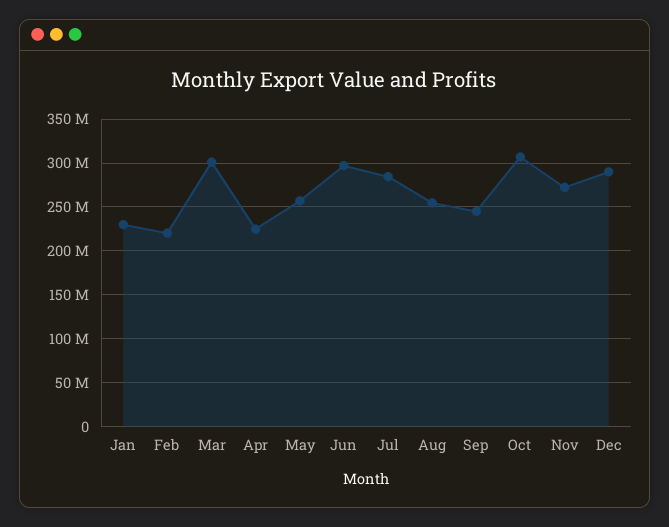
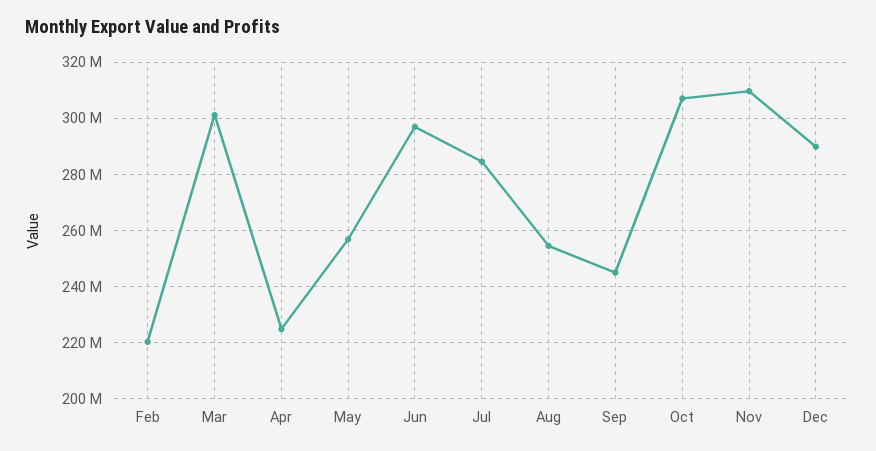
Jan: 230000000 -> none
Nov: 270000000 -> 310000000

